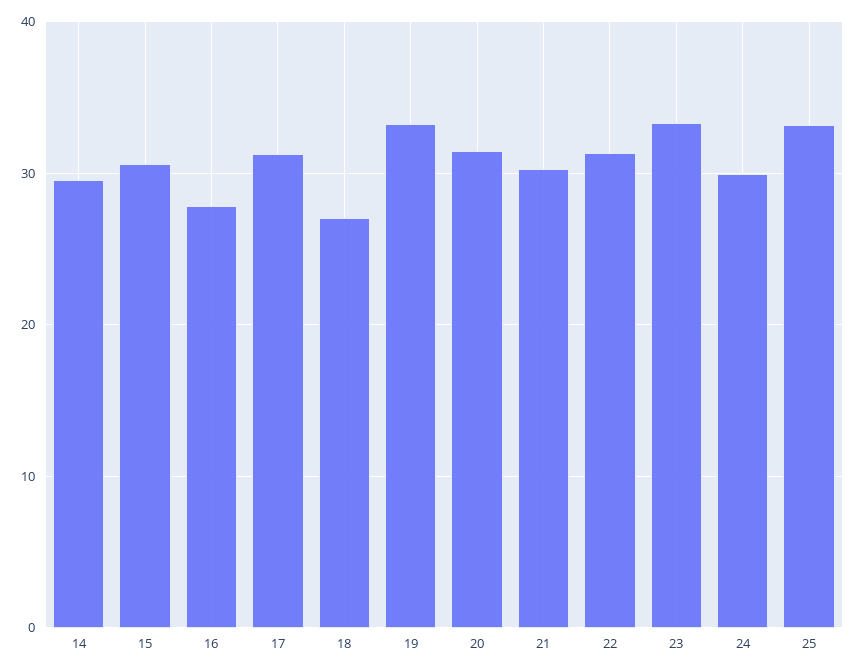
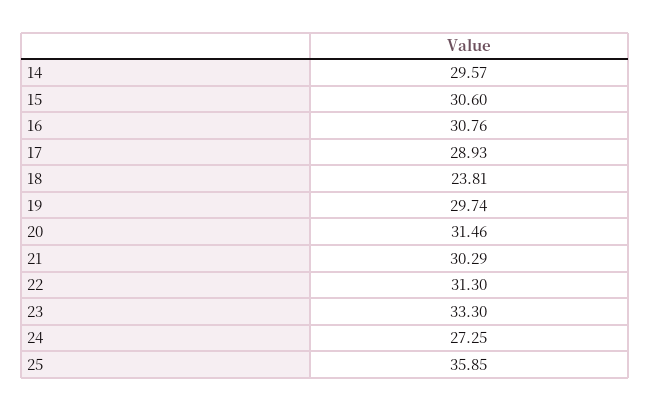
16: 28 -> 30.76
17: 31 -> 28.93
18: 27 -> 23.81
19: 33 -> 29.74
24: 30 -> 27.25
25: 33 -> 35.85

